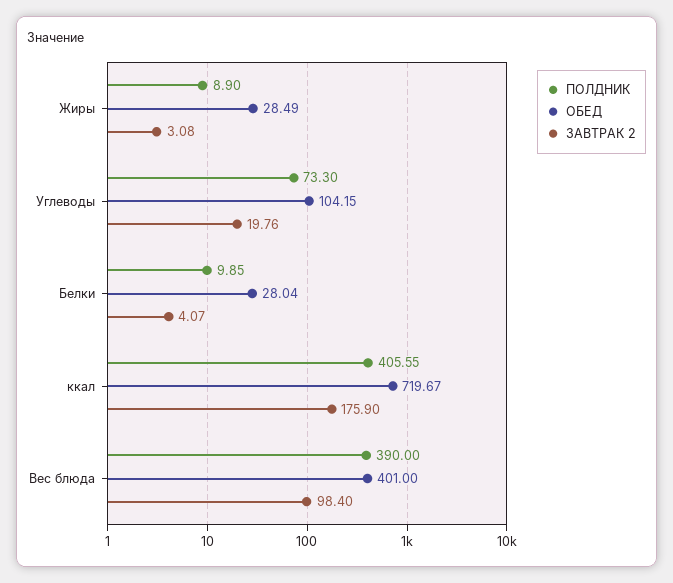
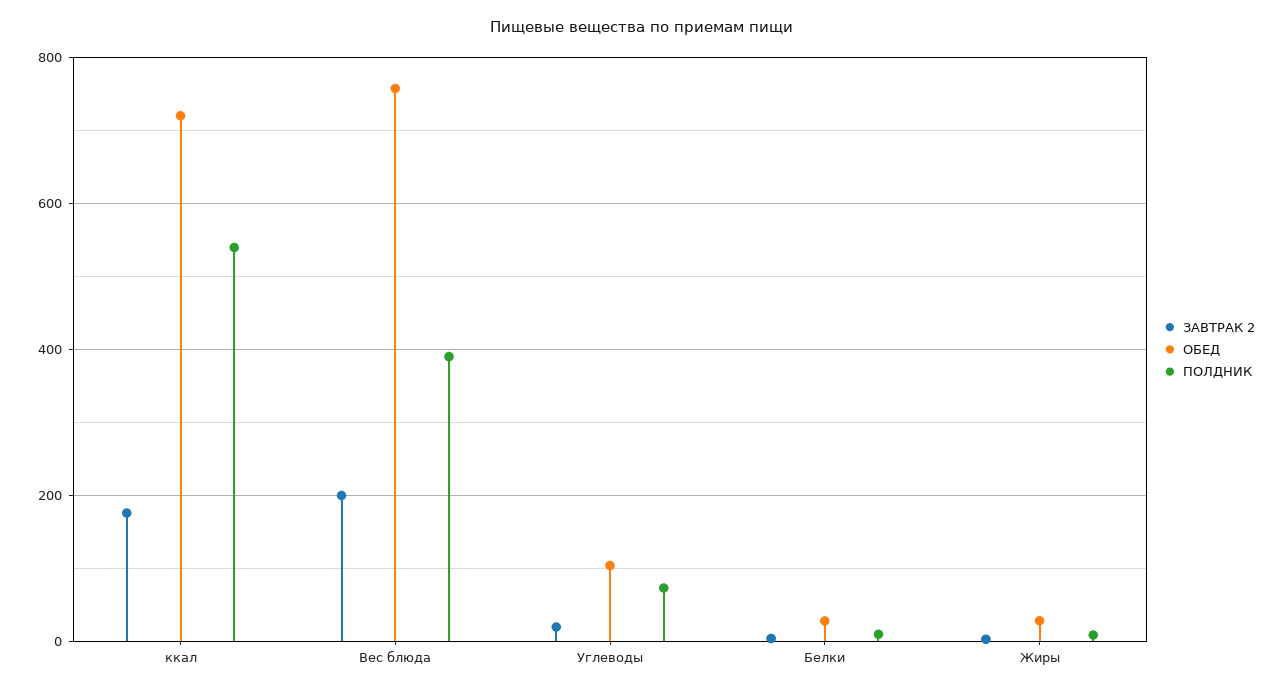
ПОЛДНИК, ккал: 405.55 -> 540
ОБЕД, Вес блюда: 401 -> 760
ЗАВТРАК 2, Вес блюда: 98.4 -> 200

